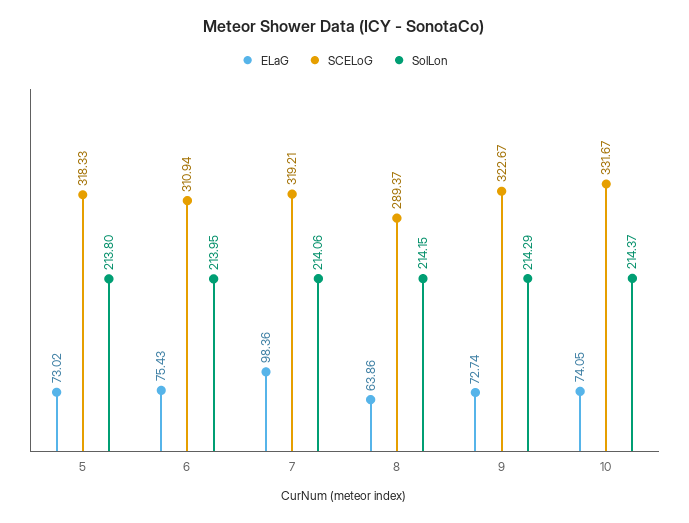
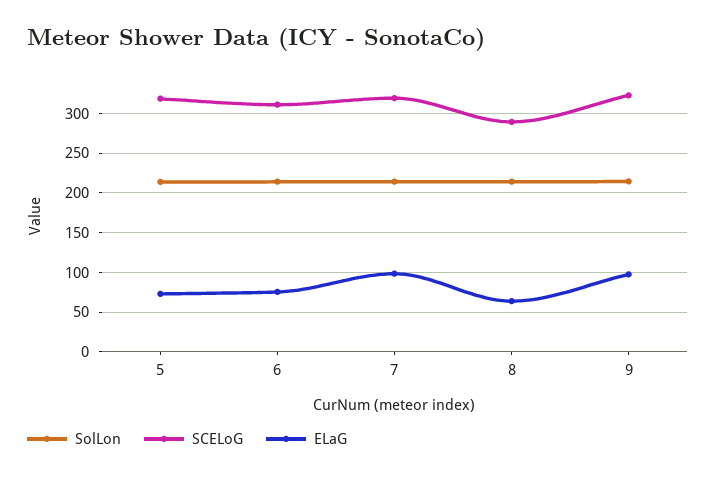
ELaG, 9: 72.74 -> 100
ELaG, 10: 74.05 -> none
SCELoG, 10: 331.67 -> none
SolLon, 10: 214.37 -> none

